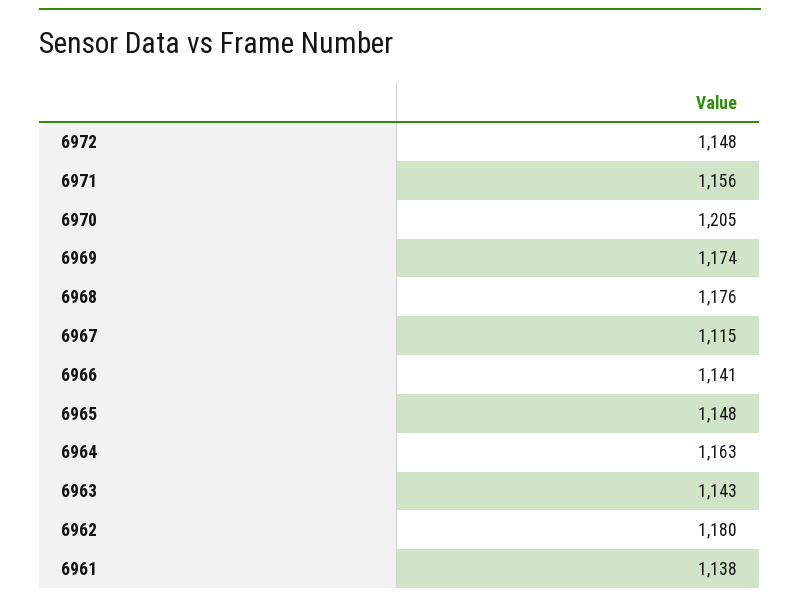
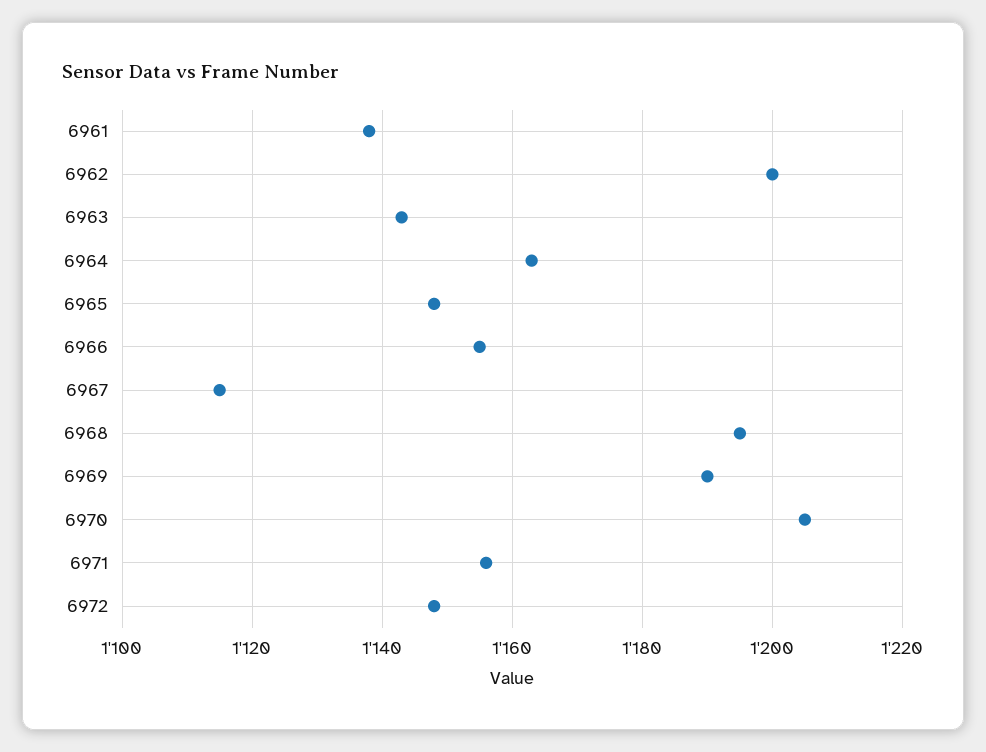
6969: 1174 -> 1190
6968: 1176 -> 1195
6966: 1141 -> 1155
6962: 1180 -> 1200

